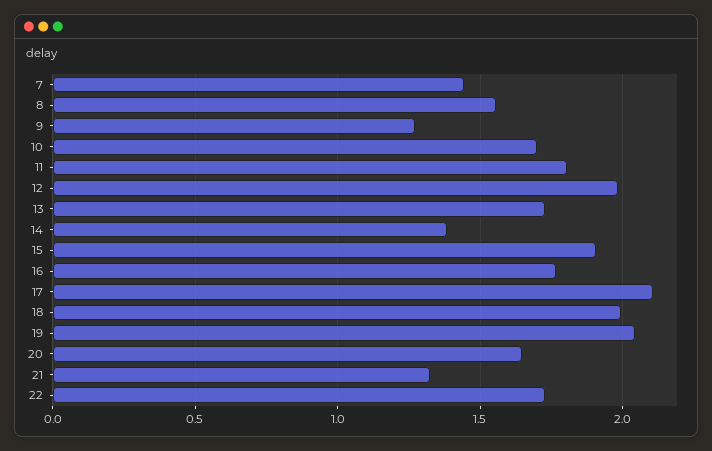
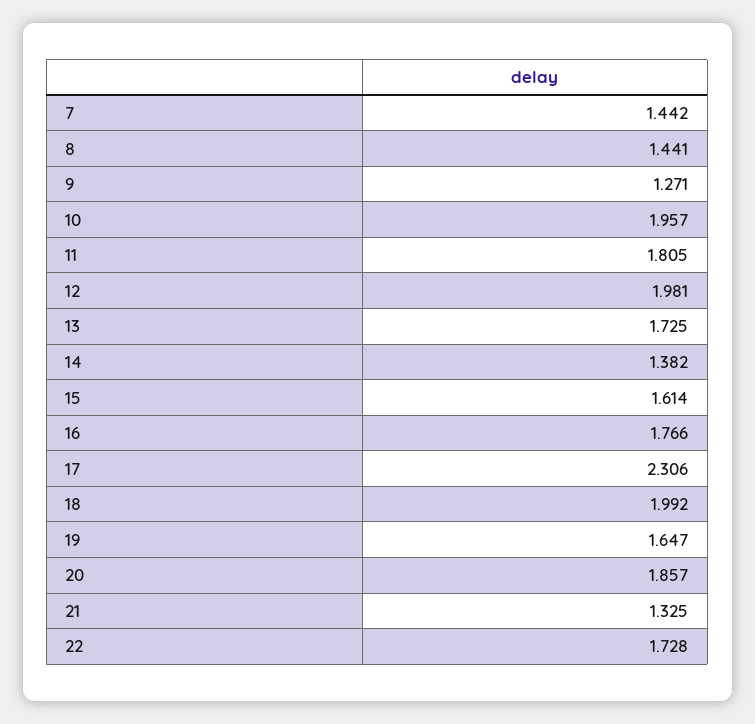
8: 1.55 -> 1.441
10: 1.7 -> 1.957
15: 1.9 -> 1.614
17: 2.1 -> 2.306
19: 2.05 -> 1.647
20: 1.65 -> 1.857

